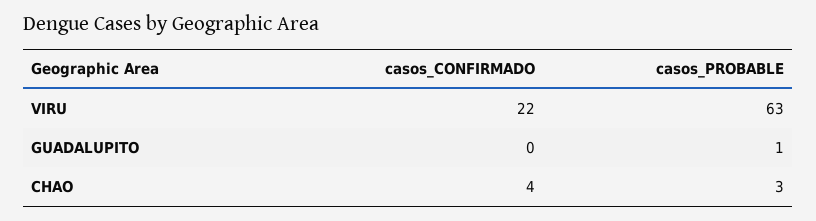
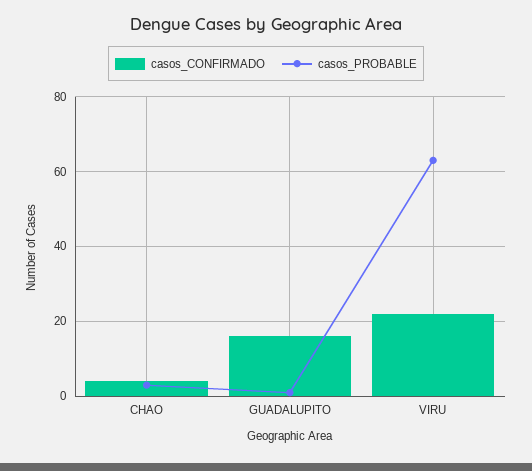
casos_CONFIRMADO, GUADALUPITO: 0 -> 15

